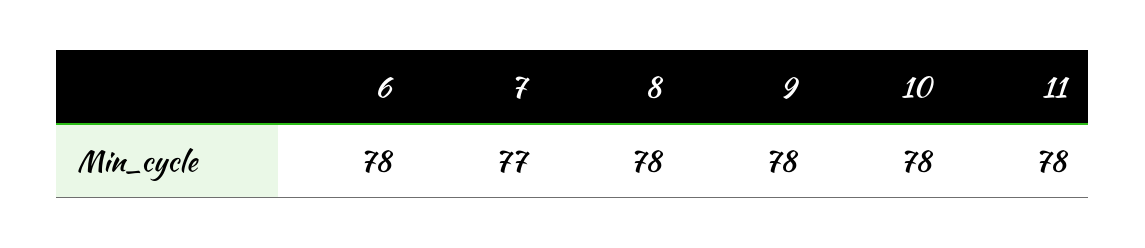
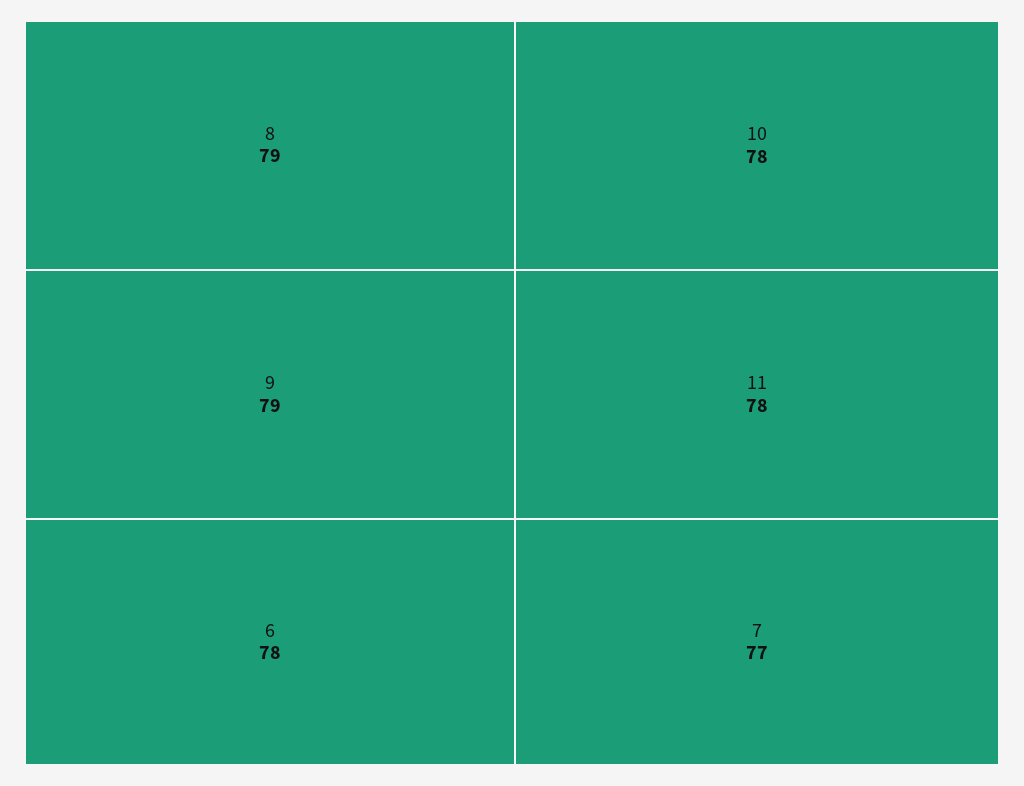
8: 78 -> 79
9: 78 -> 79

